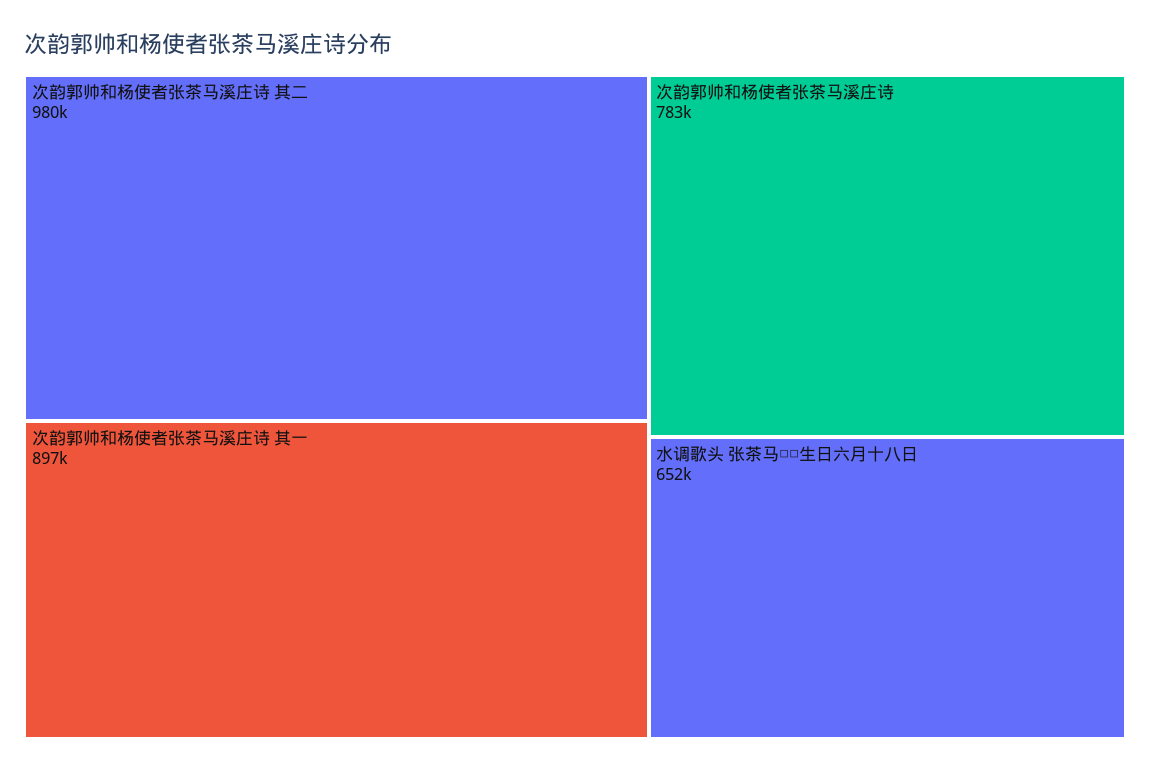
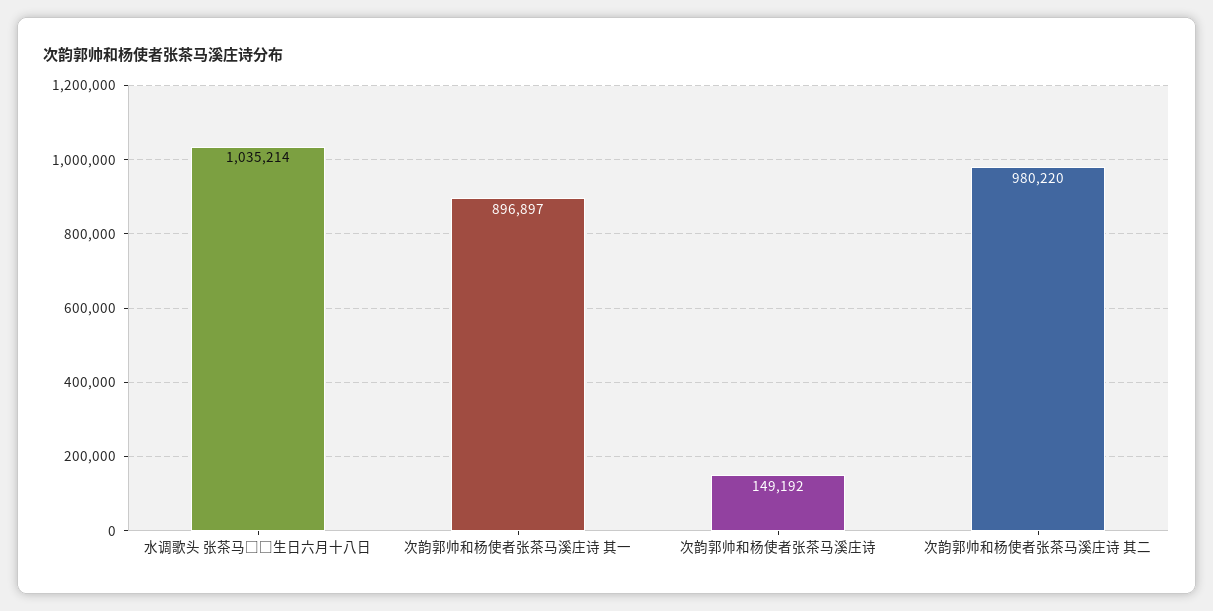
次韵郭帅和杨使者张茶马溪庄诗: 783000 -> 149192
水调歌头 张茶马□□生日六月十八日: 652000 -> 1035214

